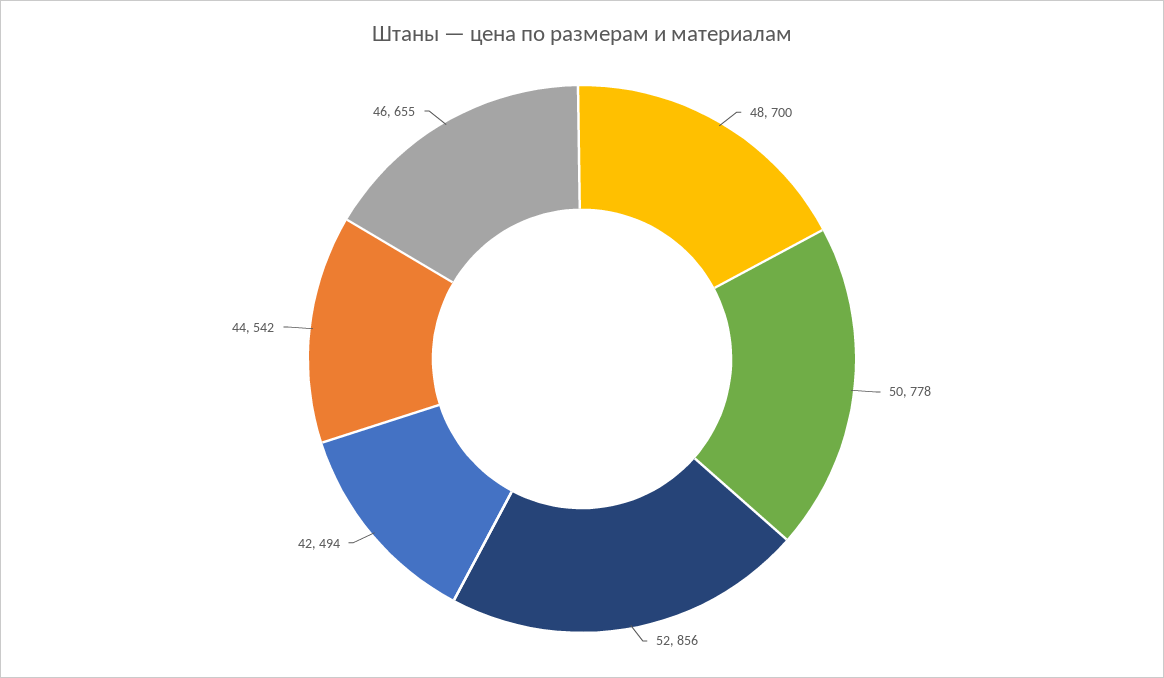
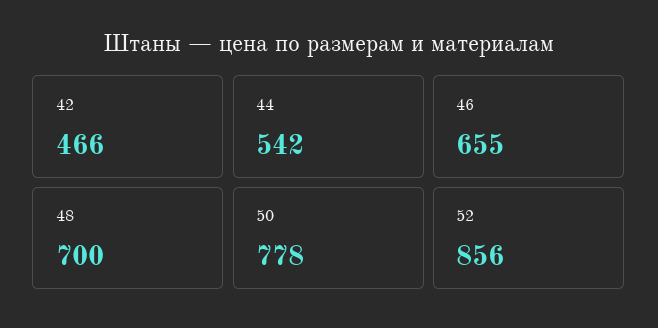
42: 494 -> 466

